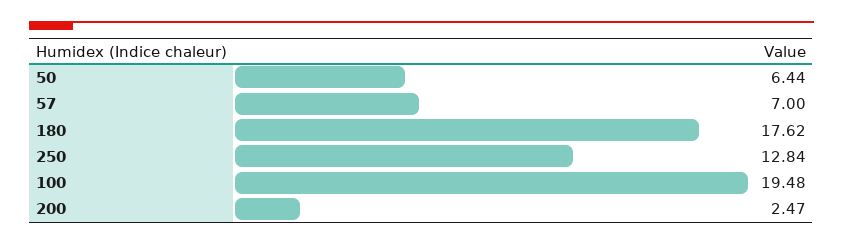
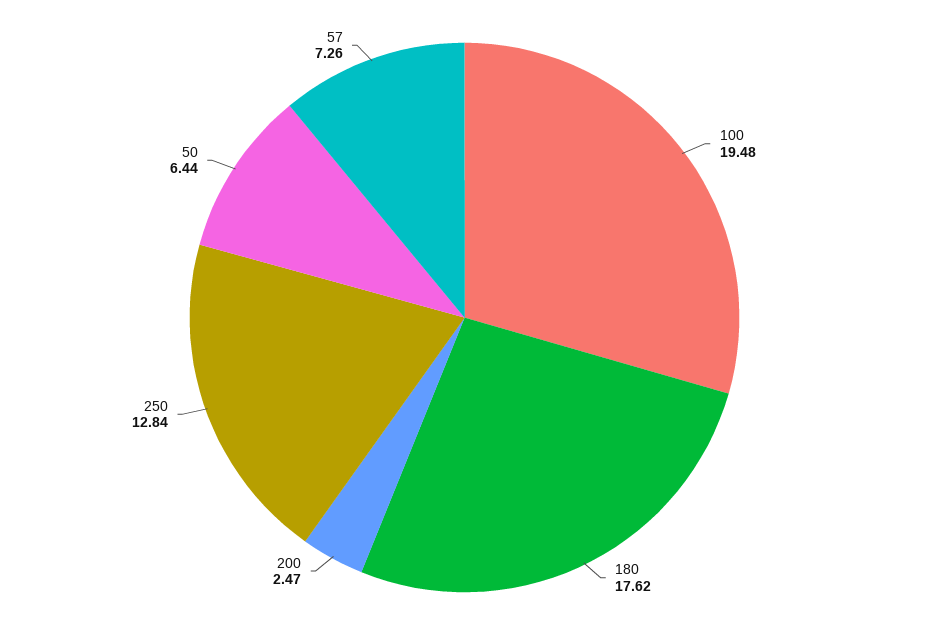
57: 7 -> 7.26

